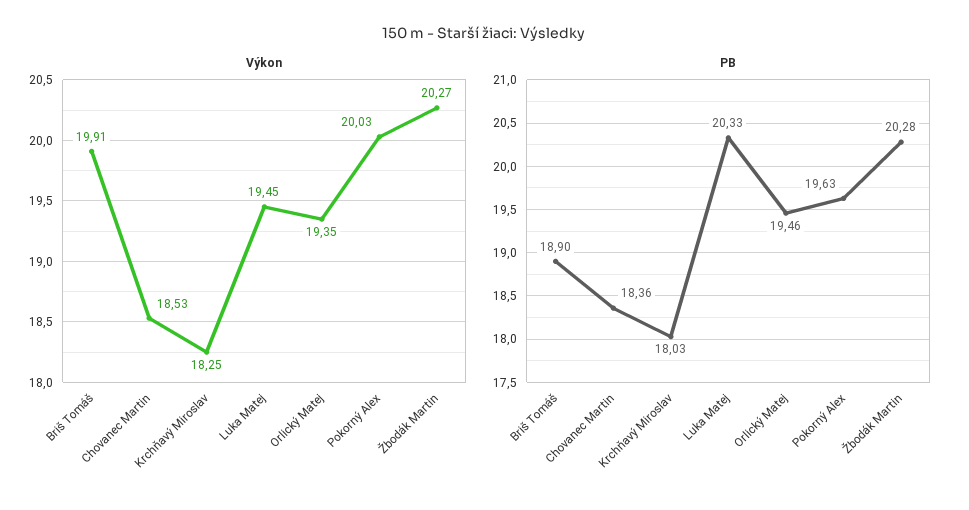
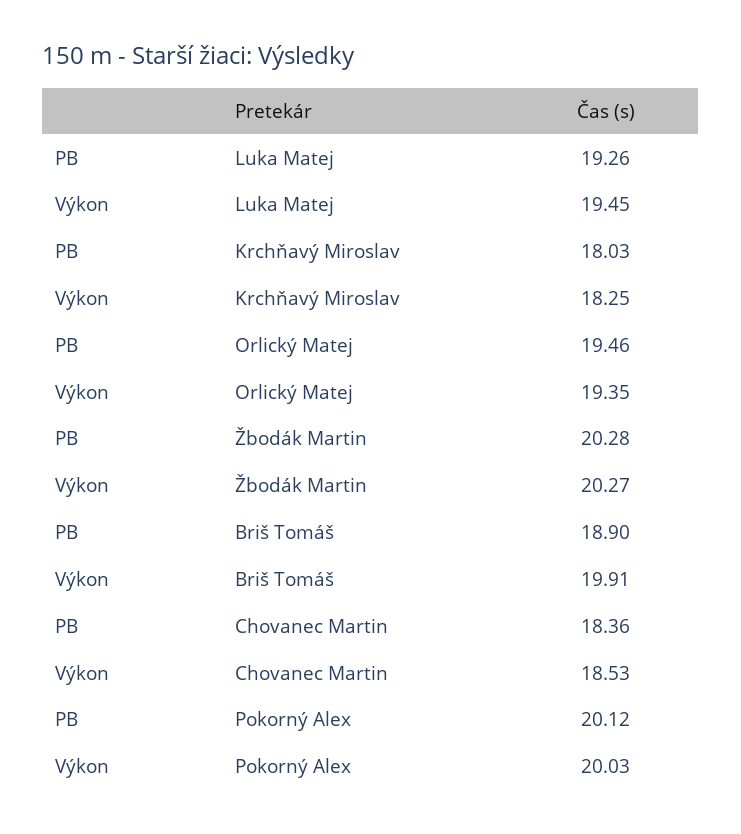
PB, Luka Matej: 20.33 -> 19.26
PB, Pokorný Alex: 19.63 -> 20.12

